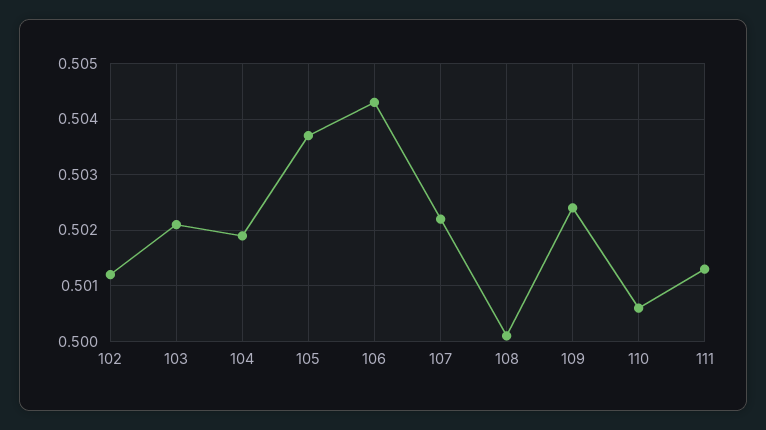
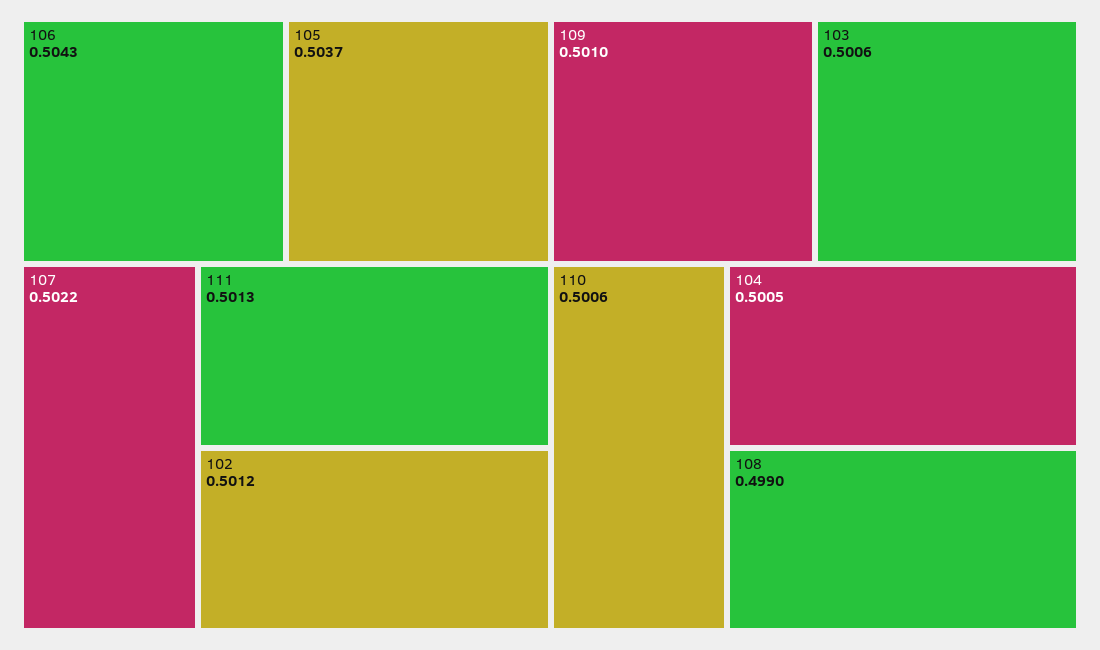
103: 0.502 -> 0.5006
104: 0.502 -> 0.5005
108: 0.5 -> 0.499
109: 0.5025 -> 0.501

